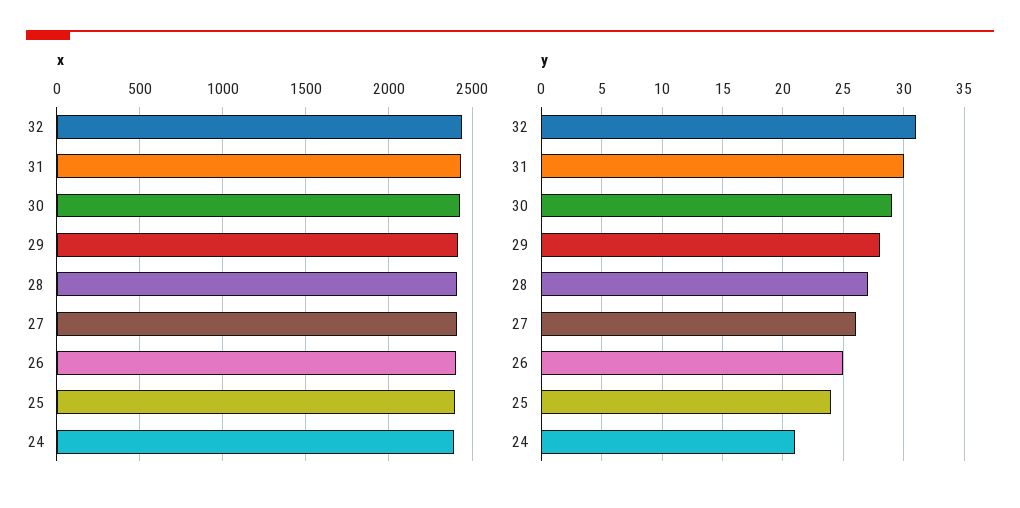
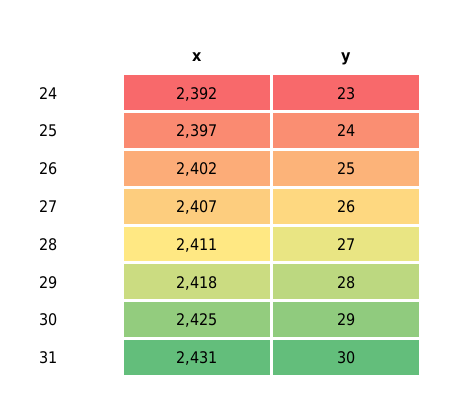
x, 32: 2450 -> none
y, 32: 31 -> none
y, 24: 21 -> 23

